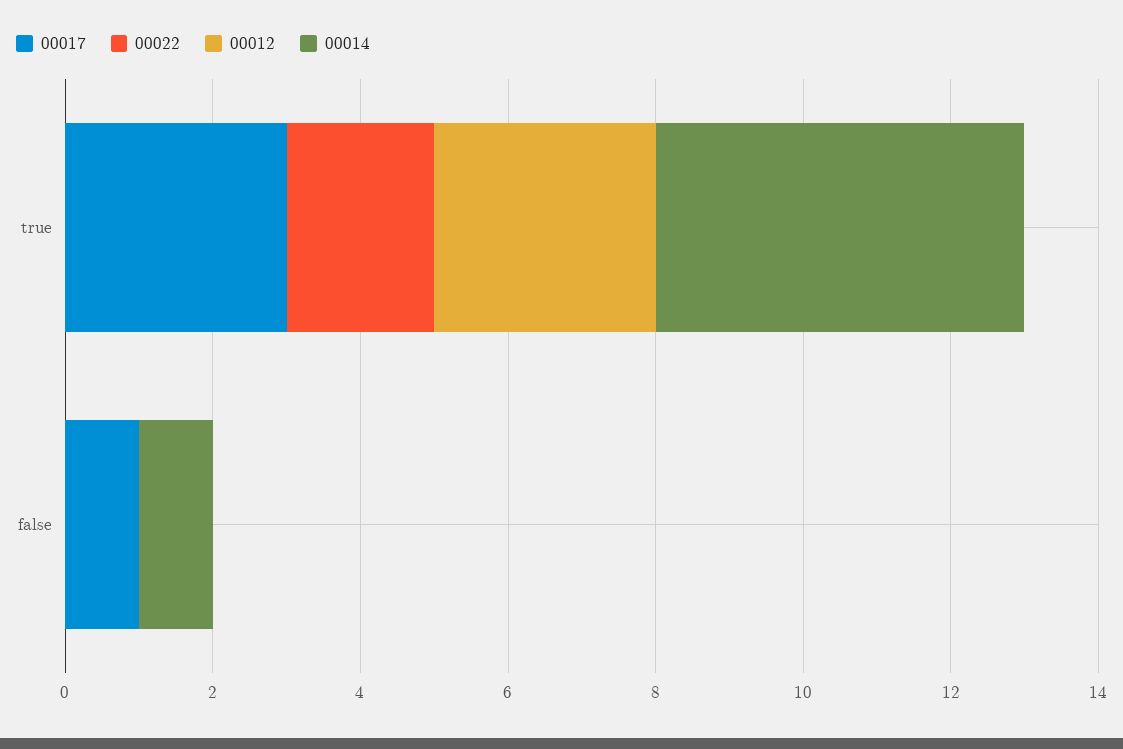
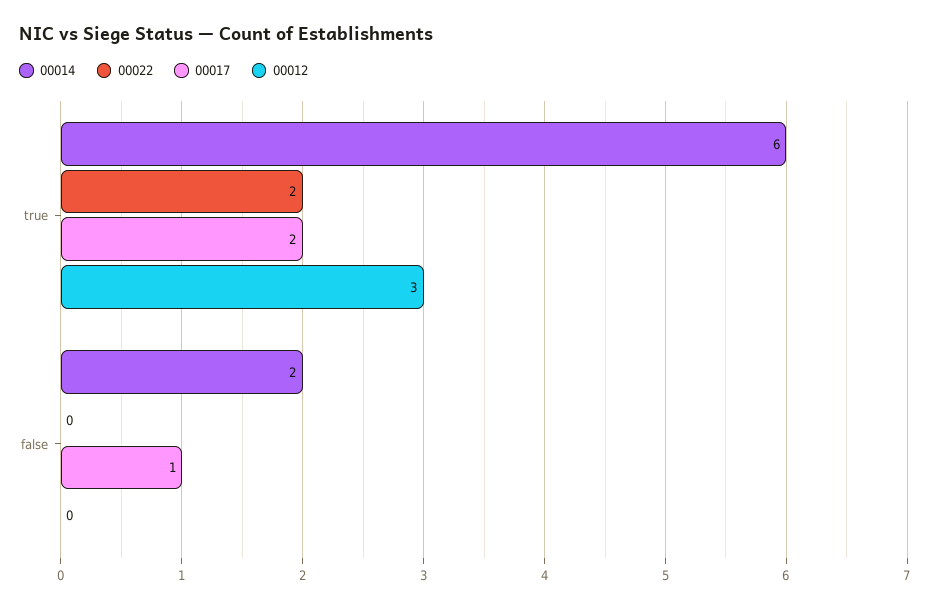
00017, true: 3 -> 2
00014, true: 5 -> 6
00014, false: 1 -> 2

